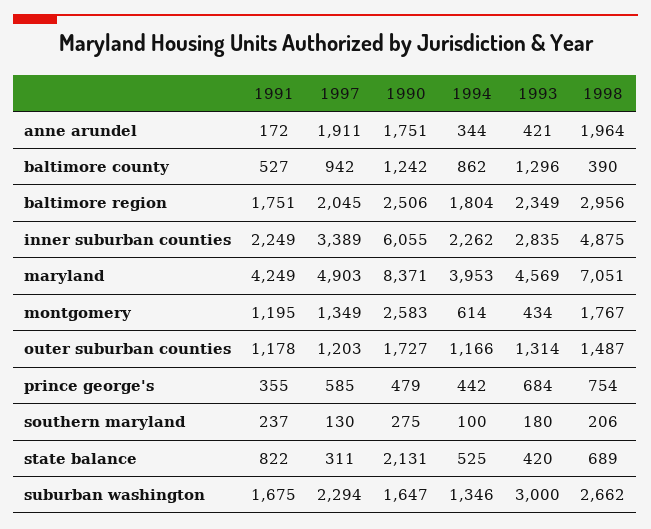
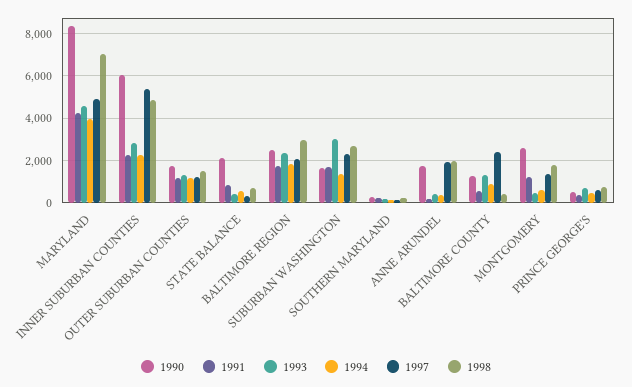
1997, baltimore county: 942 -> 2500
1997, inner suburban counties: 3389 -> 5500

